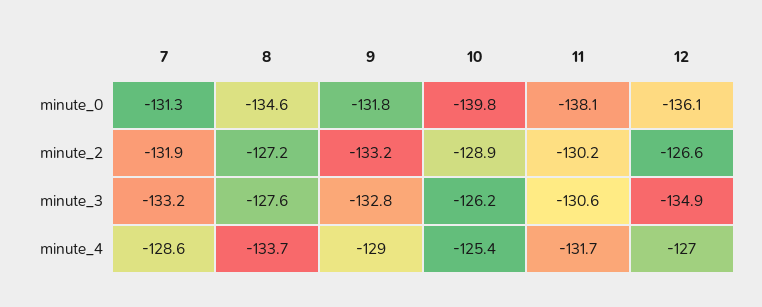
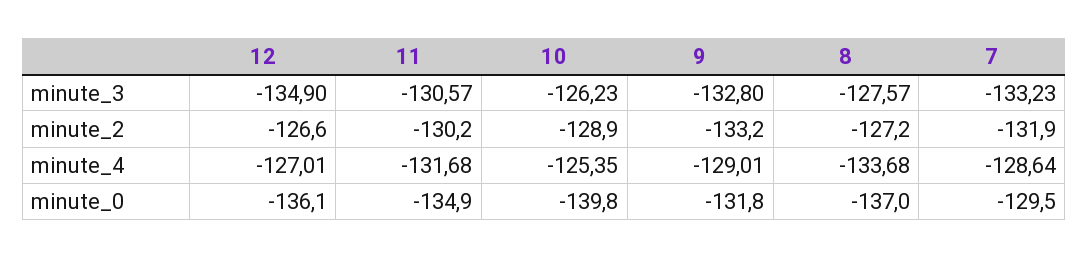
7, minute_0: -131.3 -> -129.5
8, minute_0: -134.6 -> -137
11, minute_0: -138.1 -> -134.9

